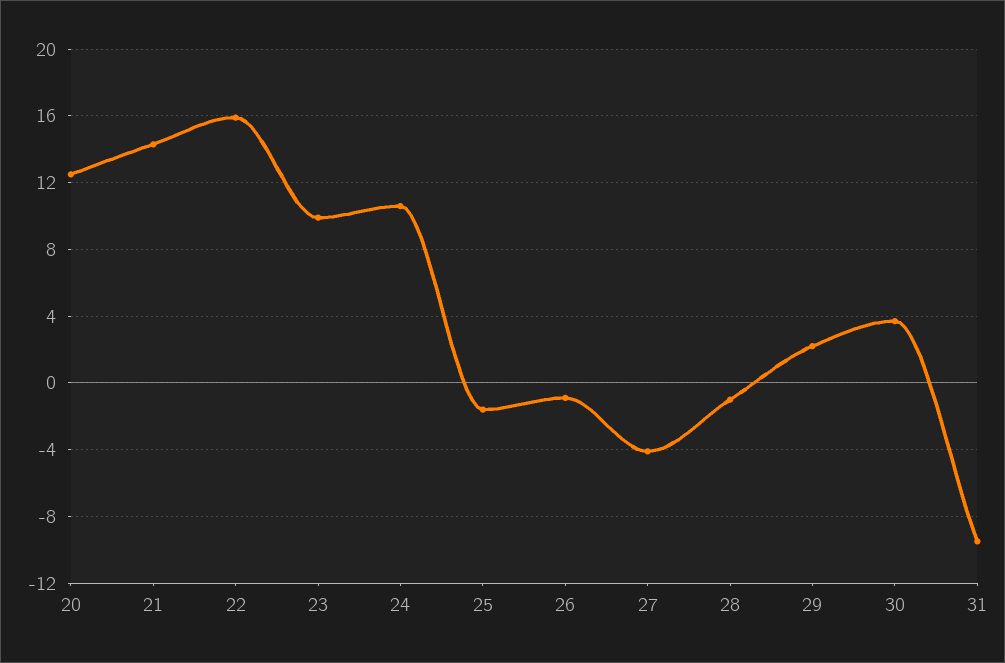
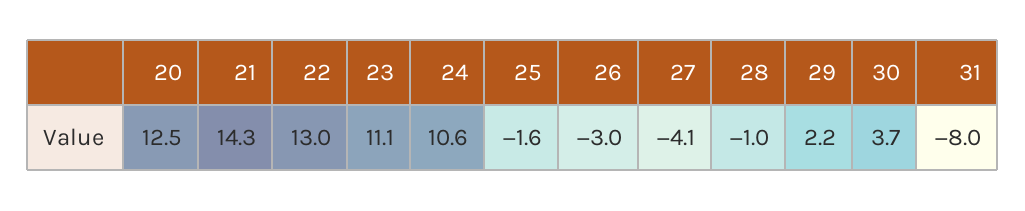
22: 16 -> 13
23: 10 -> 11.1
26: -1 -> -3
31: -9.5 -> -8

